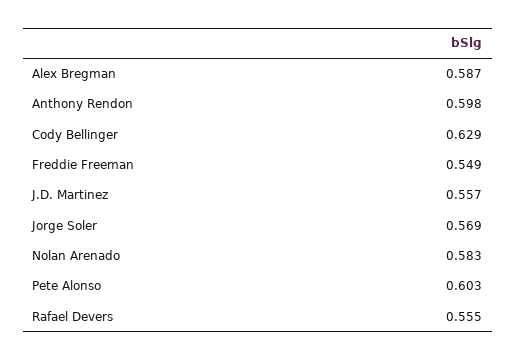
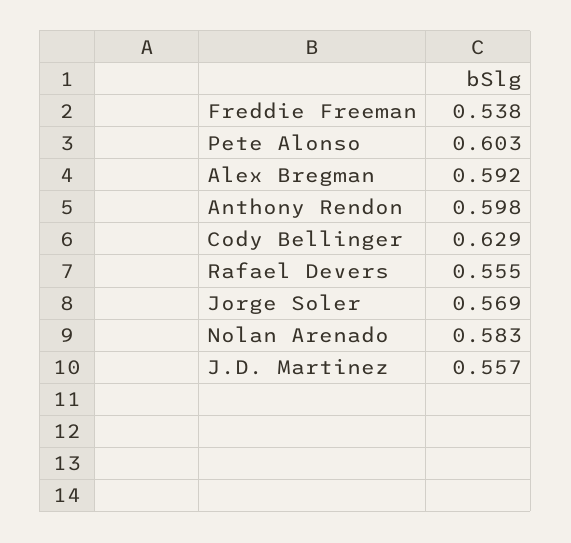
Alex Bregman: 0.587 -> 0.592
Freddie Freeman: 0.549 -> 0.538

